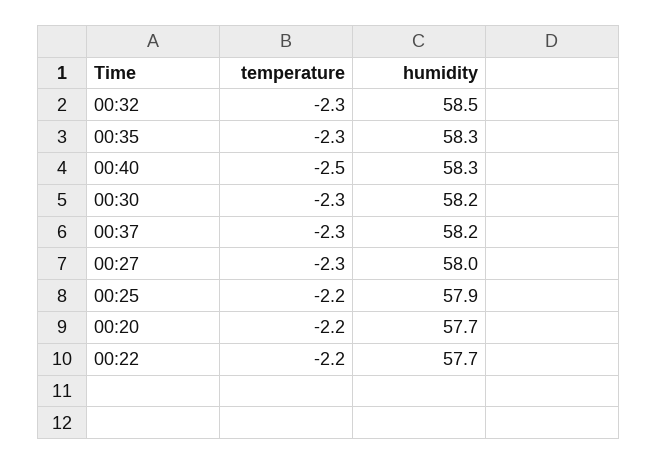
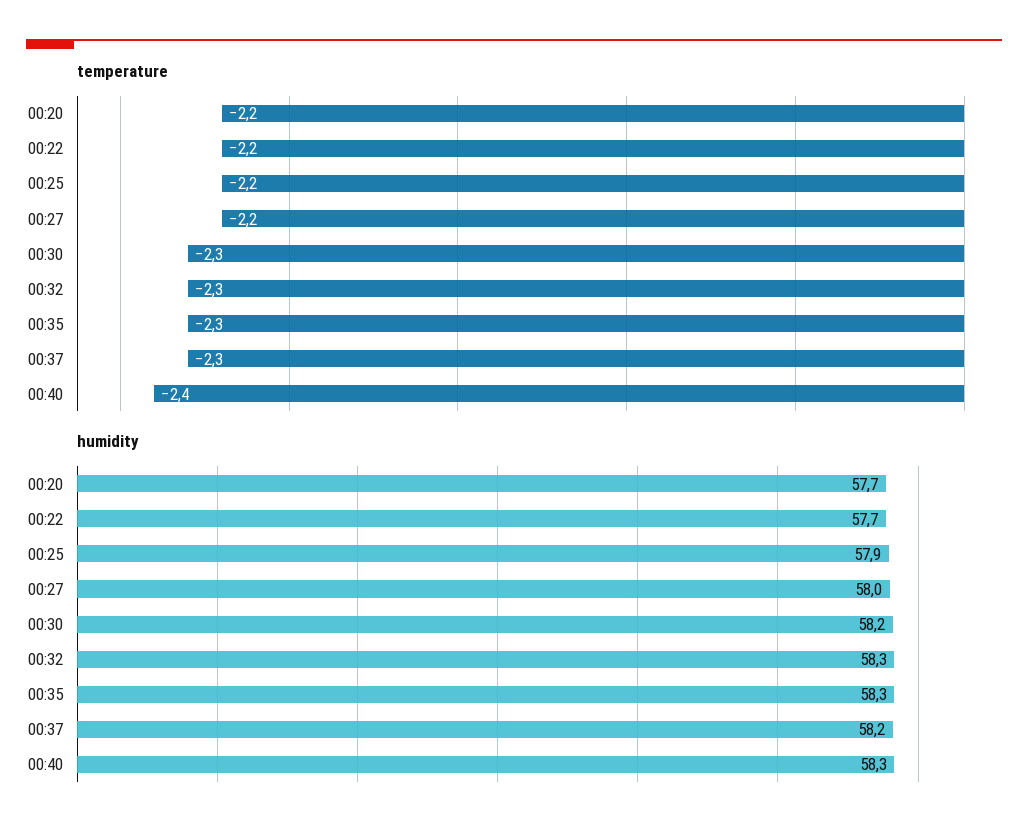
humidity, 00:32: 58.5 -> 58.3
temperature, 00:40: -2.5 -> -2.4
temperature, 00:27: -2.3 -> -2.2

